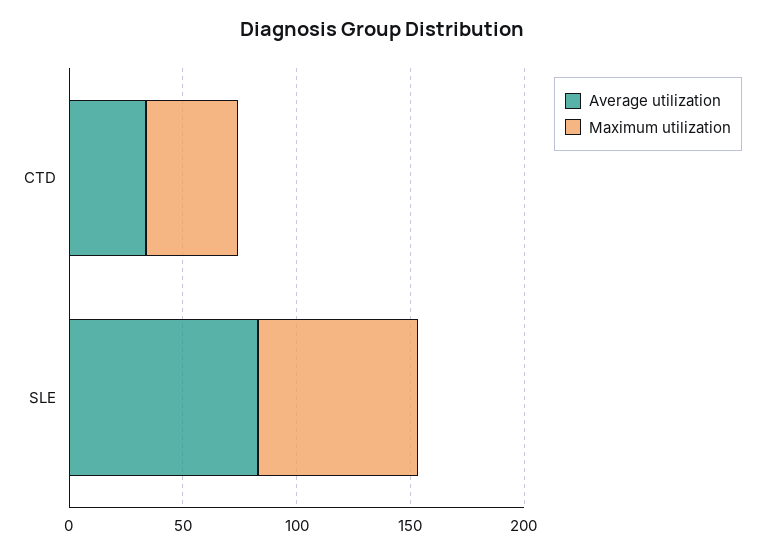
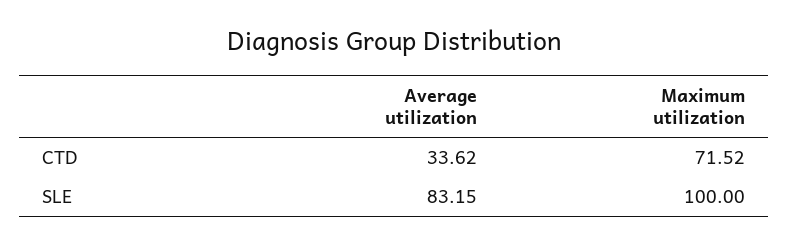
Maximum utilization, CTD: 40 -> 71.52
Maximum utilization, SLE: 70 -> 100

